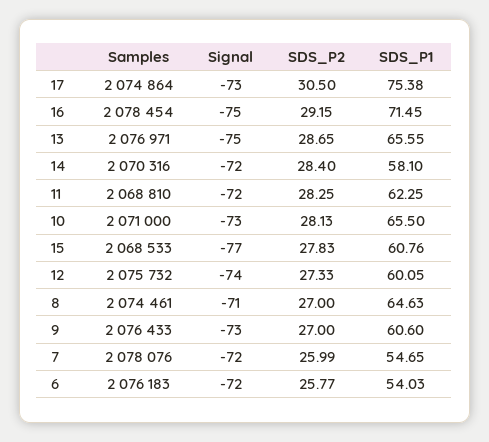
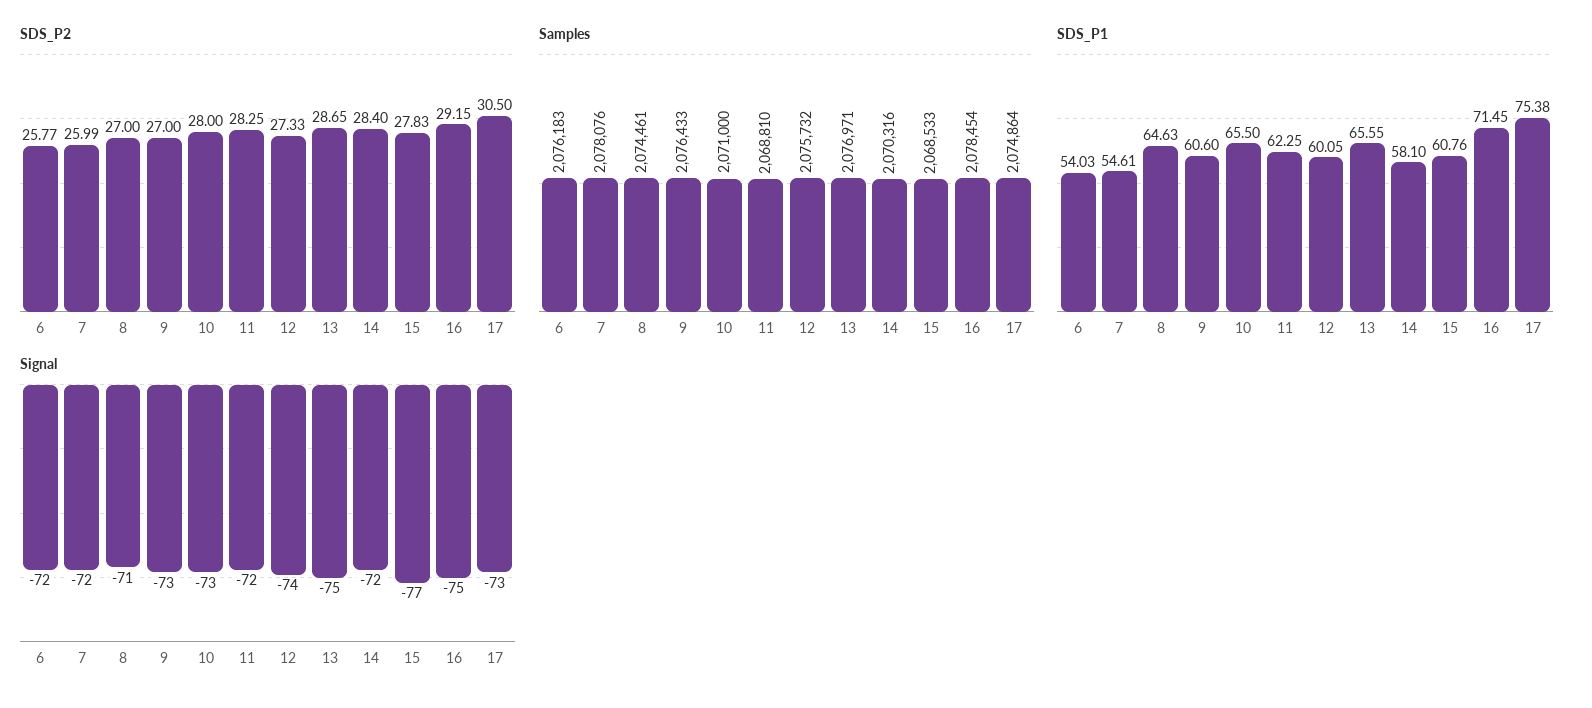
SDS_P2, 10: 28.13 -> 28
SDS_P1, 7: 54.65 -> 54.61

